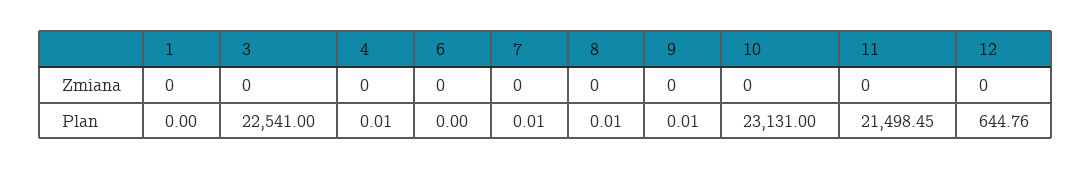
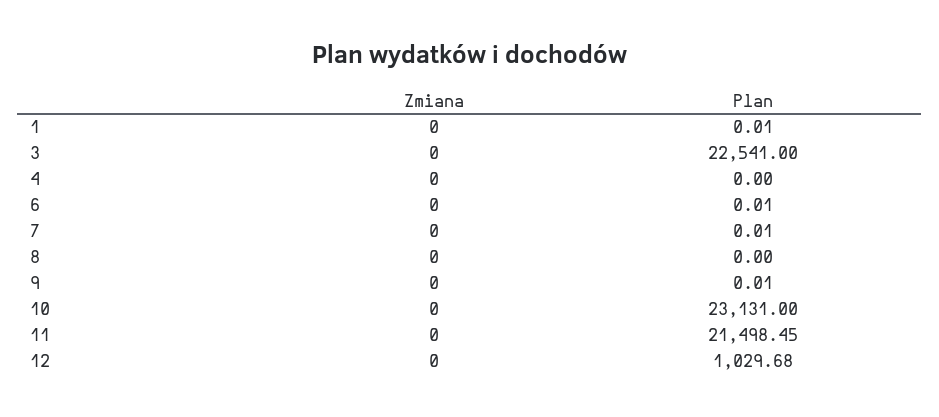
1, Plan: 0 -> 0.01
4, Plan: 0.01 -> 0
6, Plan: 0 -> 0.01
8, Plan: 0.01 -> 0
12, Plan: 644.76 -> 1029.68

